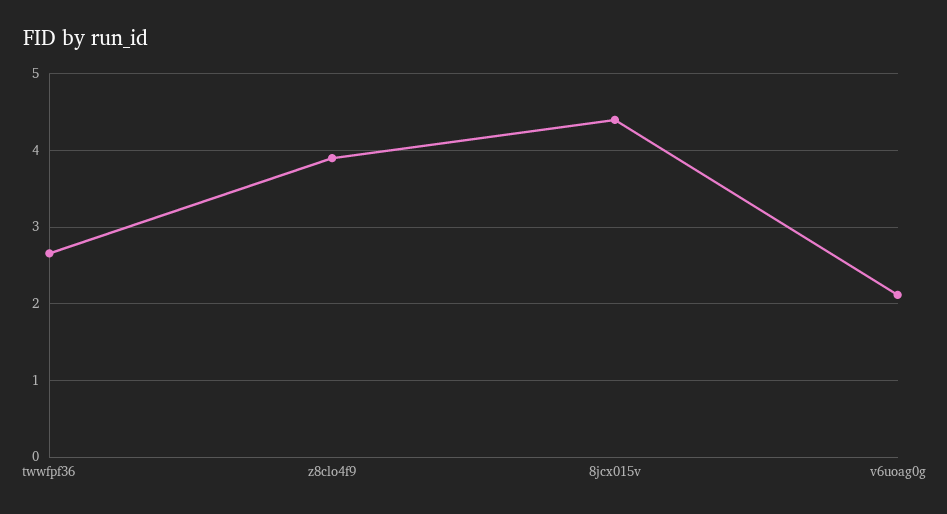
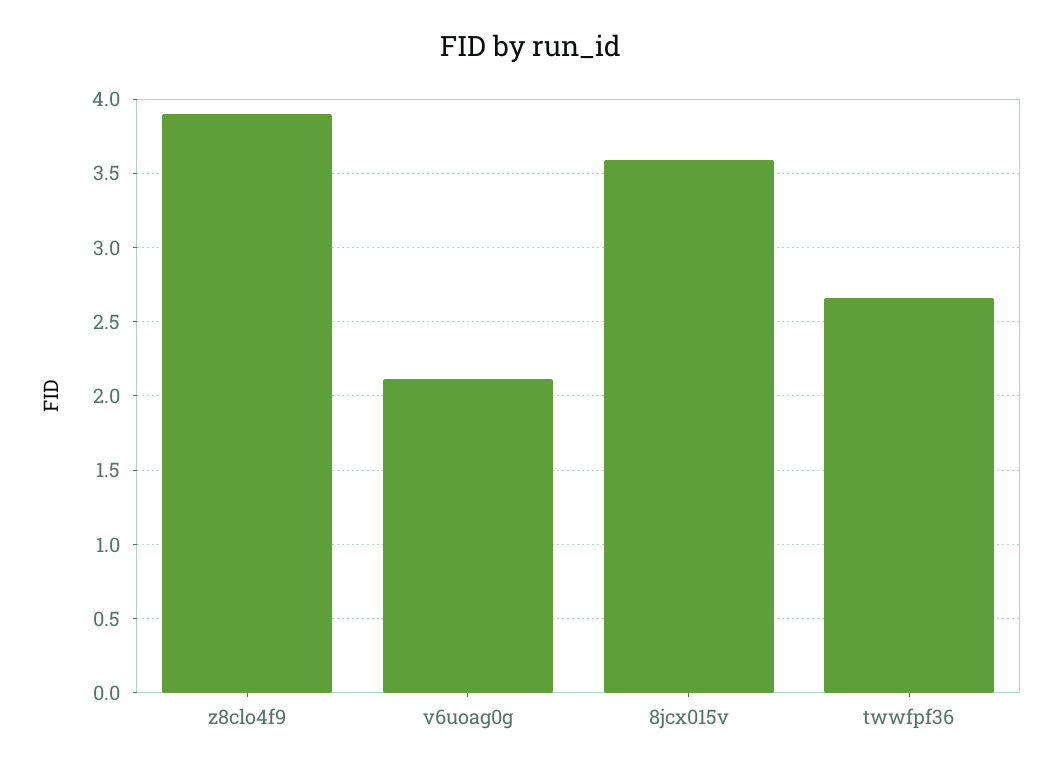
8jcx015v: 4.4 -> 3.6

